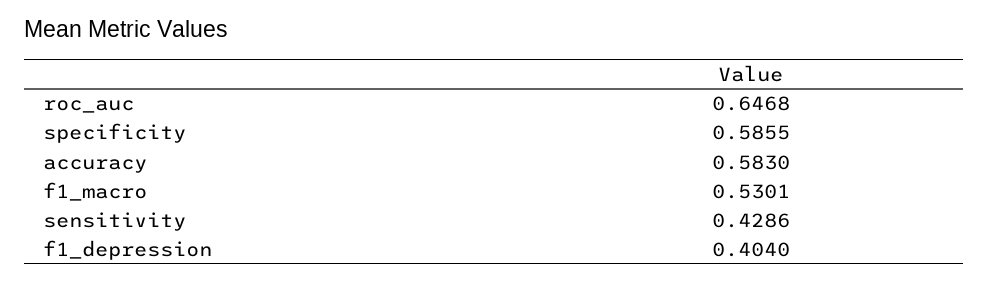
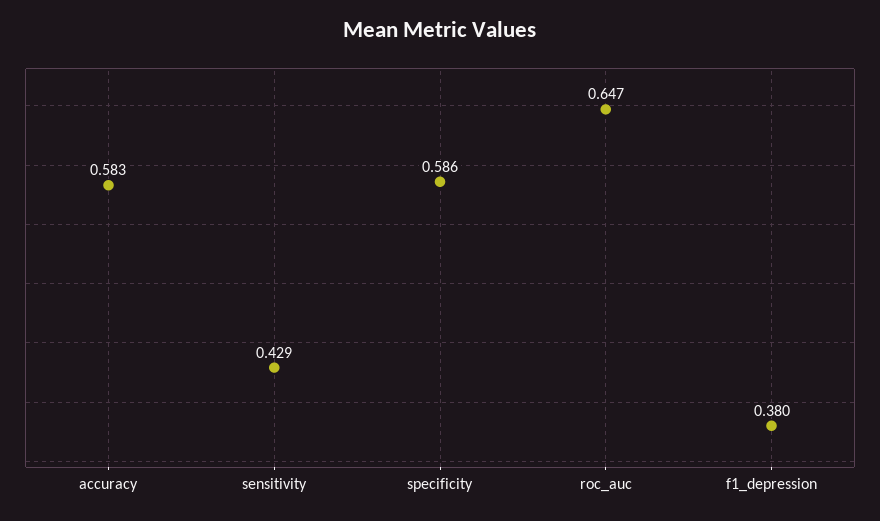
f1_macro: 0.5301 -> none
f1_depression: 0.404 -> 0.38

